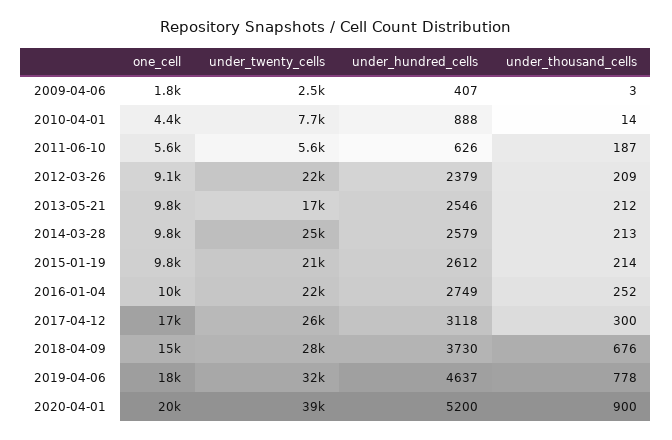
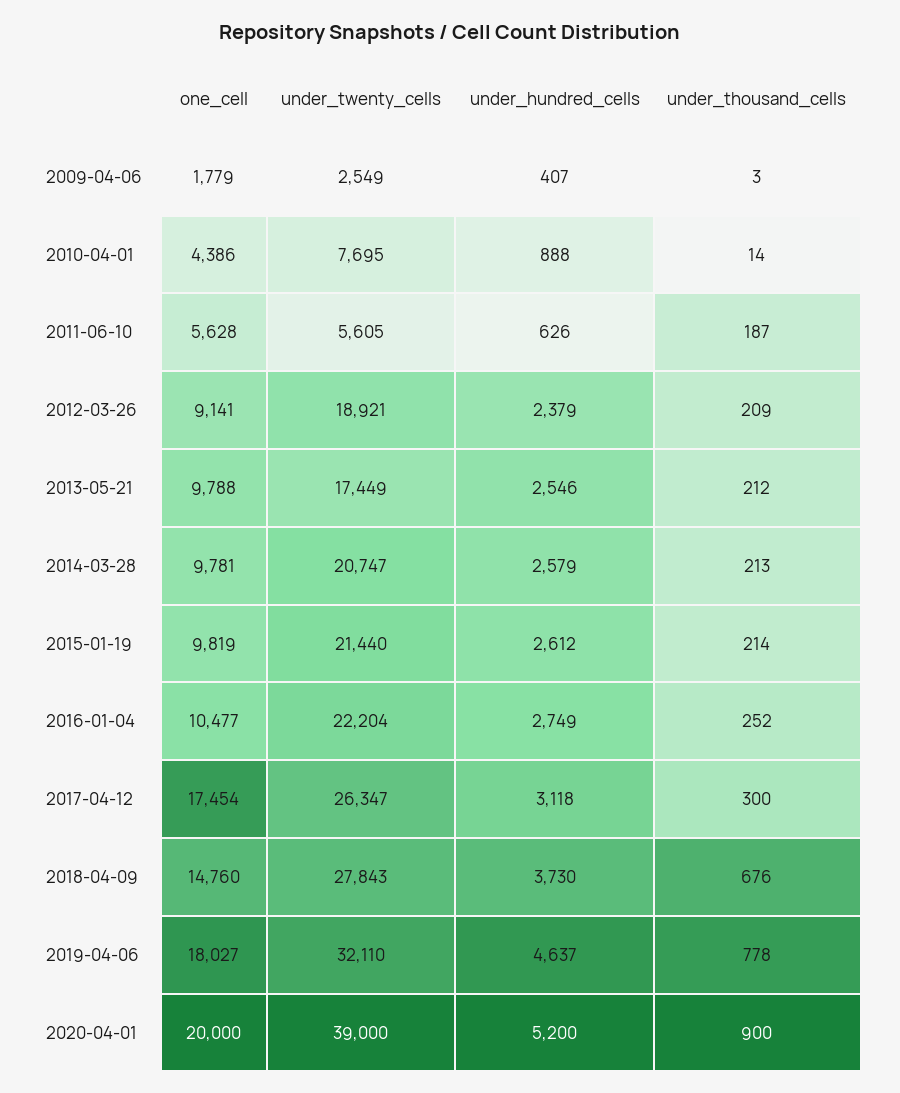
under_twenty_cells, 2012-03-26: 22000 -> 18921
under_twenty_cells, 2014-03-28: 25000 -> 20747

